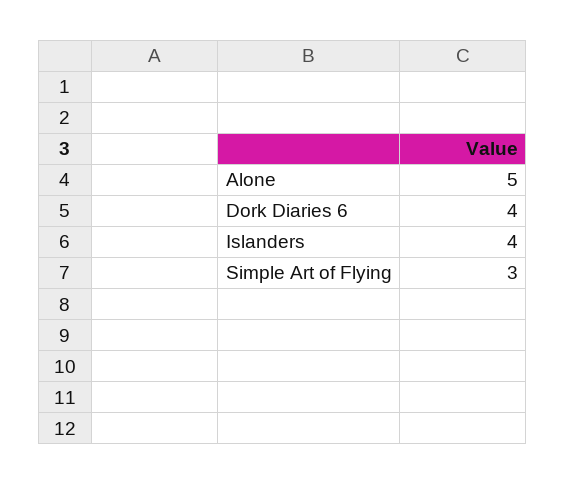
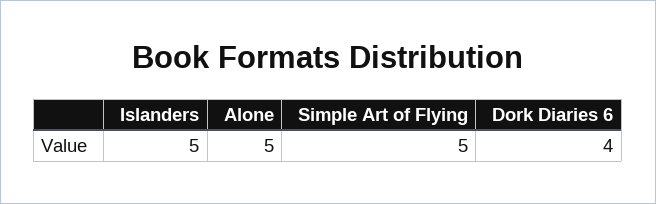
Islanders: 4 -> 5
Simple Art of Flying: 3 -> 5

